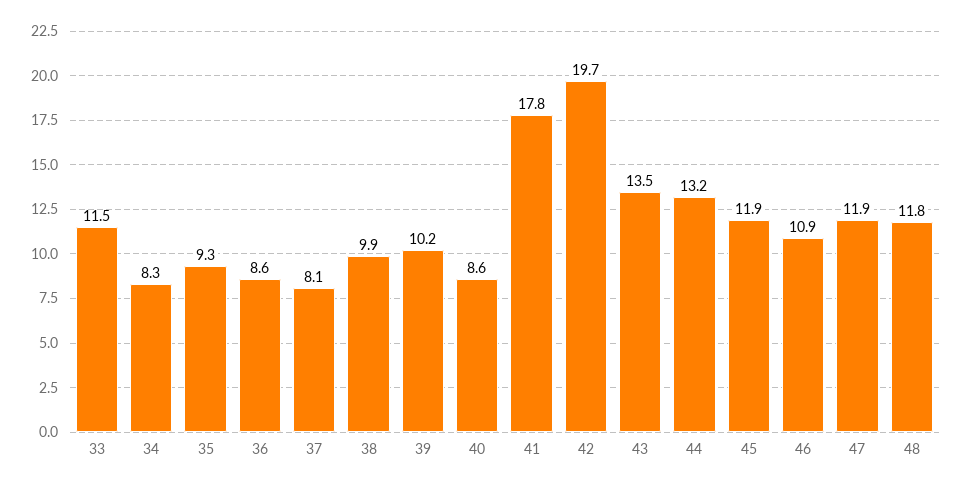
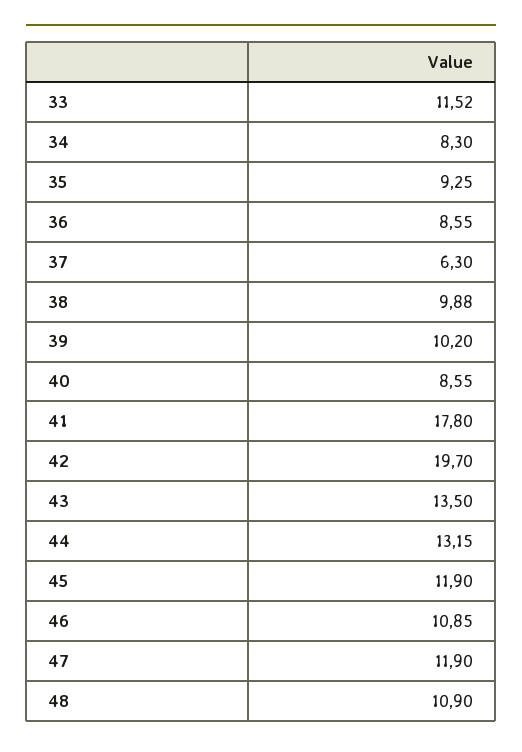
37: 8.1 -> 6.3
48: 11.8 -> 10.9

